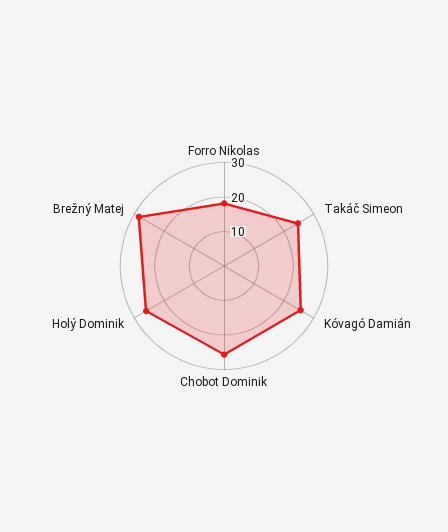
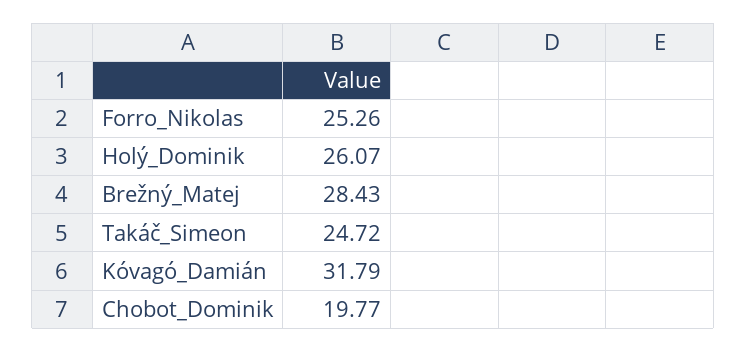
Forro Nikolas: 17.5 -> 25.26
Kóvagó Damián: 25 -> 31.79
Chobot Dominik: 25 -> 19.77

